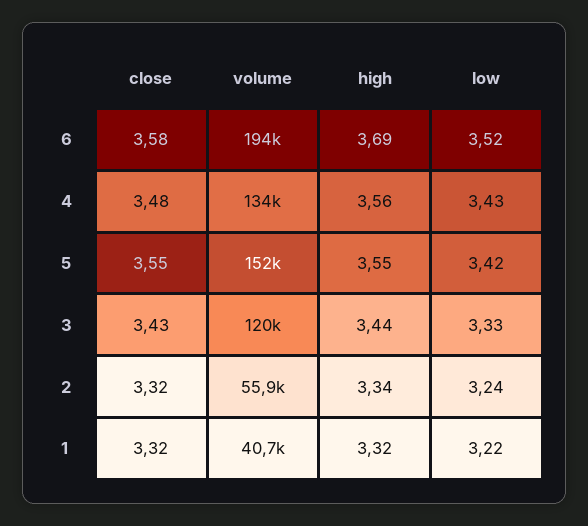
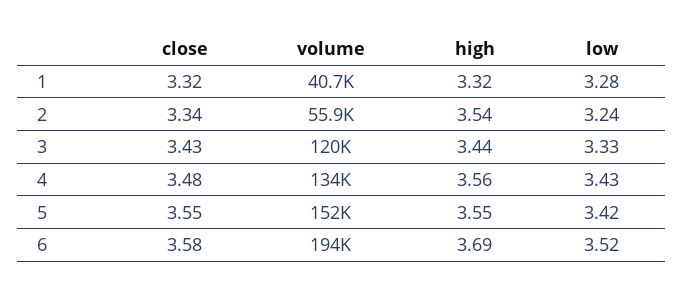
close, 2: 3.32 -> 3.34
high, 2: 3.34 -> 3.54
low, 1: 3.22 -> 3.28

